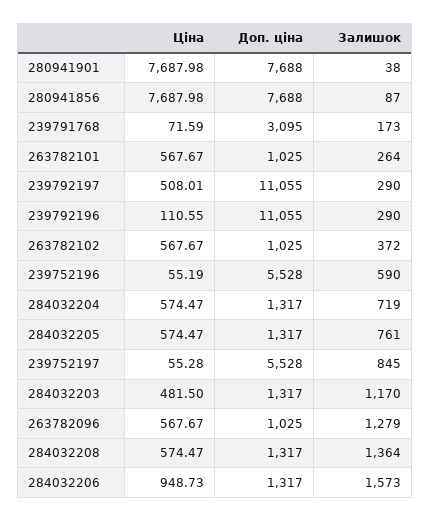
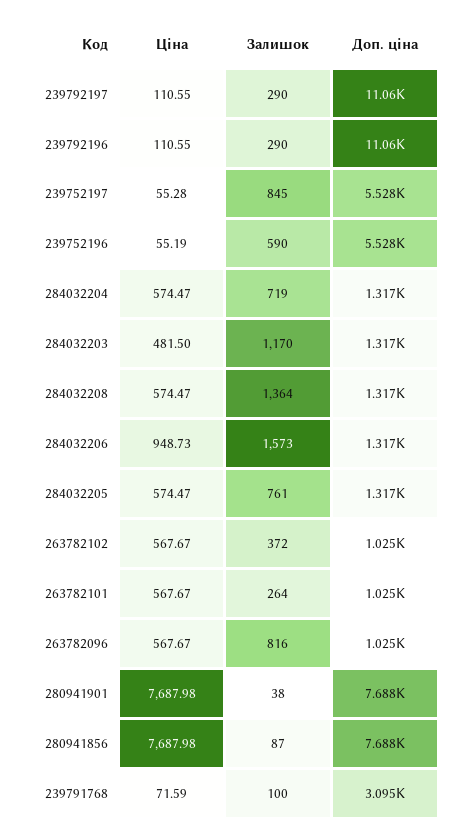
Залишок, 239791768: 173 -> 100
Ціна, 239792197: 508.01 -> 110.55
Залишок, 263782096: 1279 -> 816

